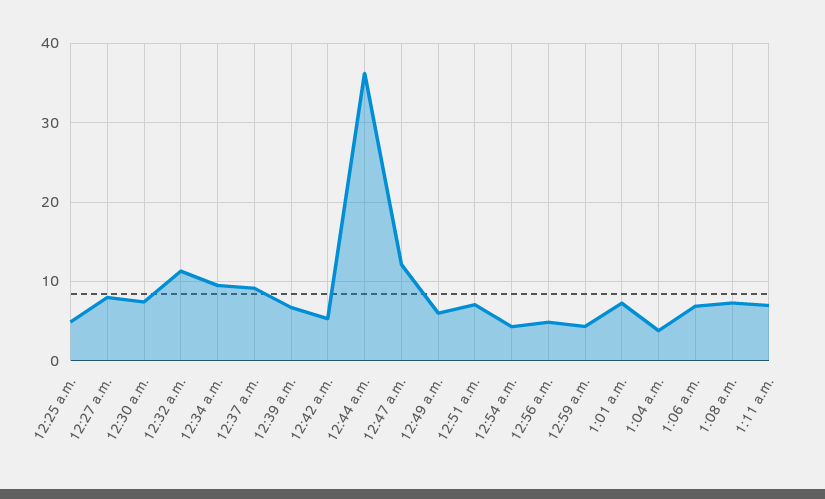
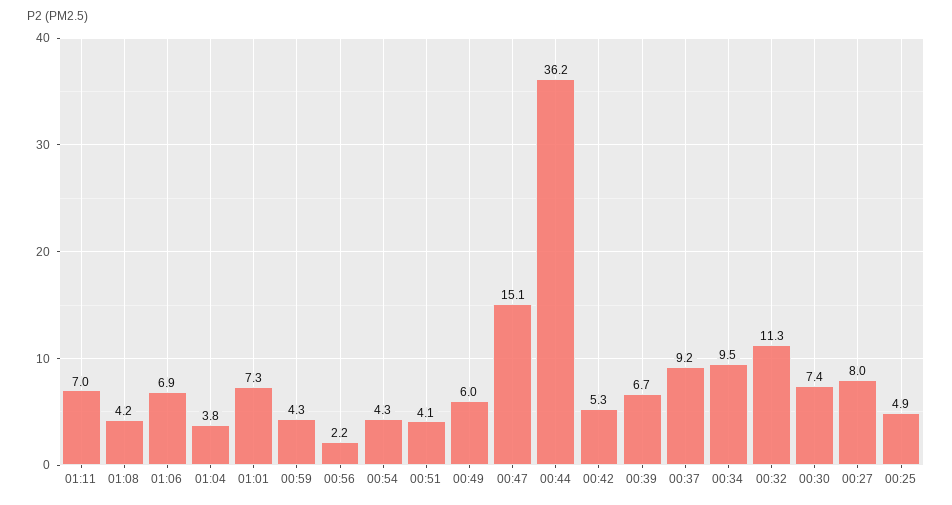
12:47 a.m.: 12 -> 15.1
12:51 a.m.: 7 -> 4.1
12:56 a.m.: 5 -> 2.2
1:08 a.m.: 7 -> 4.2

